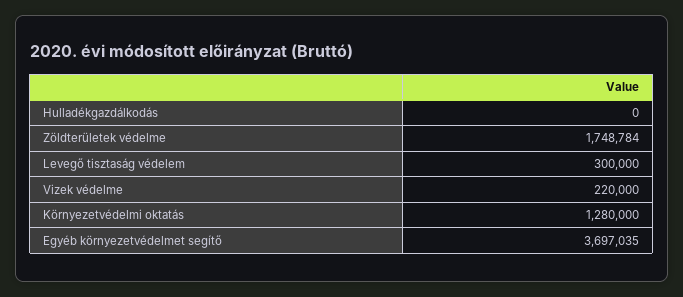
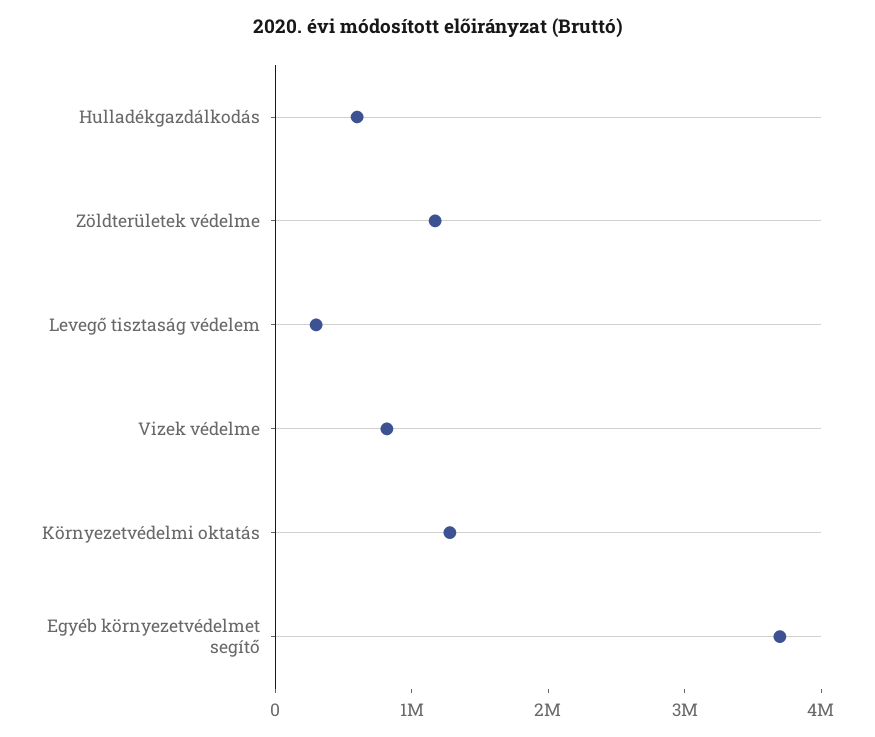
Hulladékgazdálkodás: 0 -> 600000
Zöldterületek védelme: 1748784 -> 1200000
Vizek védelme: 220000 -> 800000

